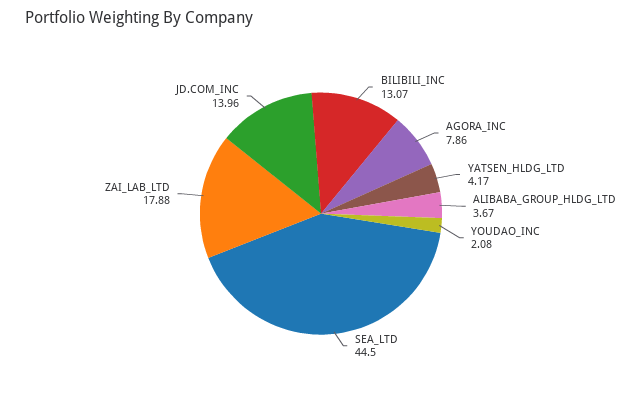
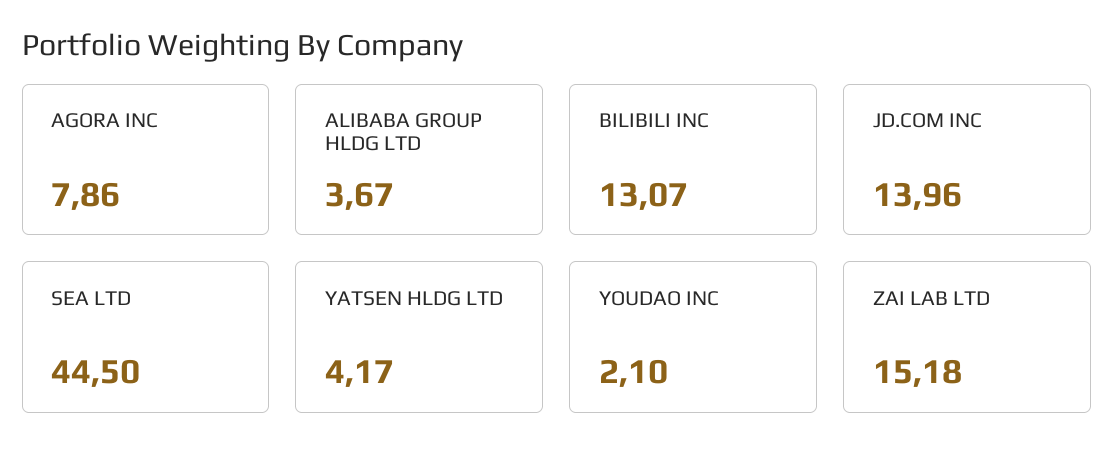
YOUDAO_INC: 2.08 -> 2.1
ZAI_LAB_LTD: 17.88 -> 15.18

